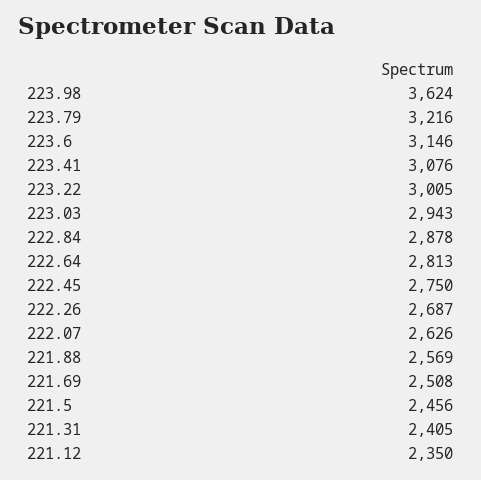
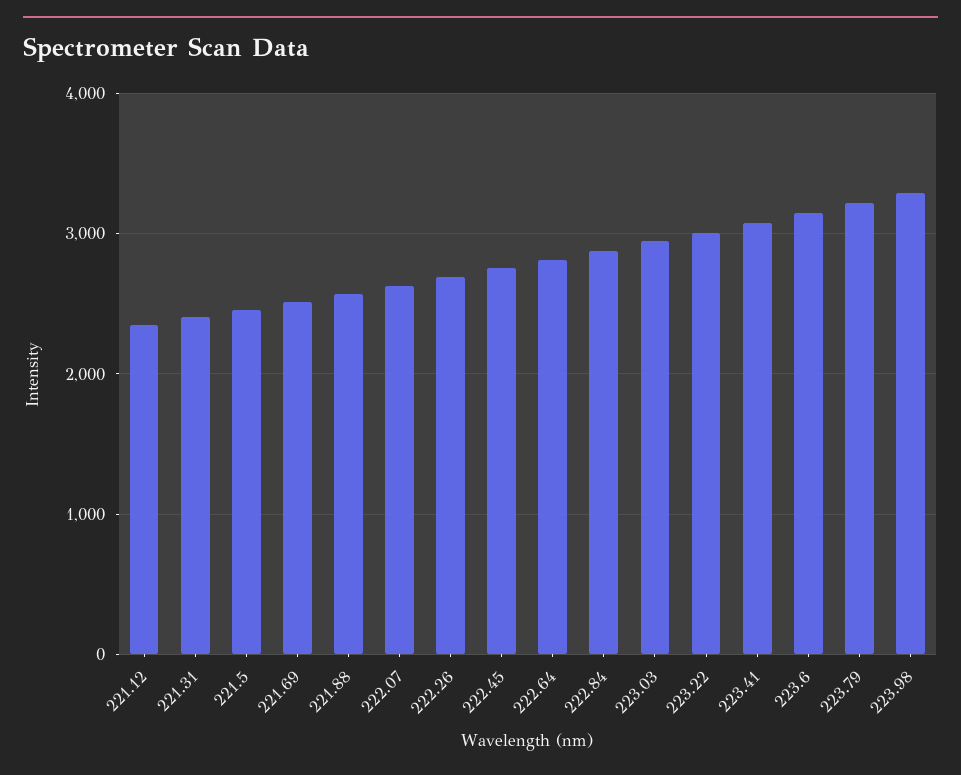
223.98: 3624 -> 3300

